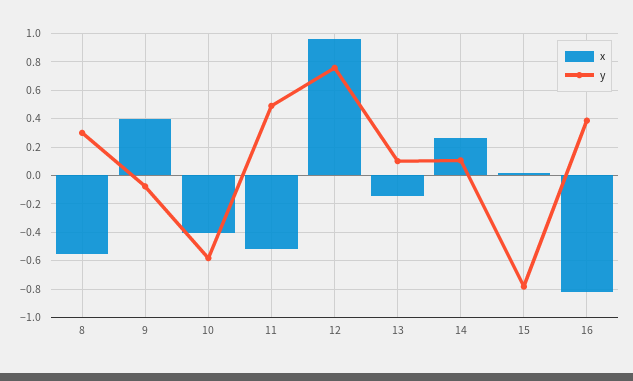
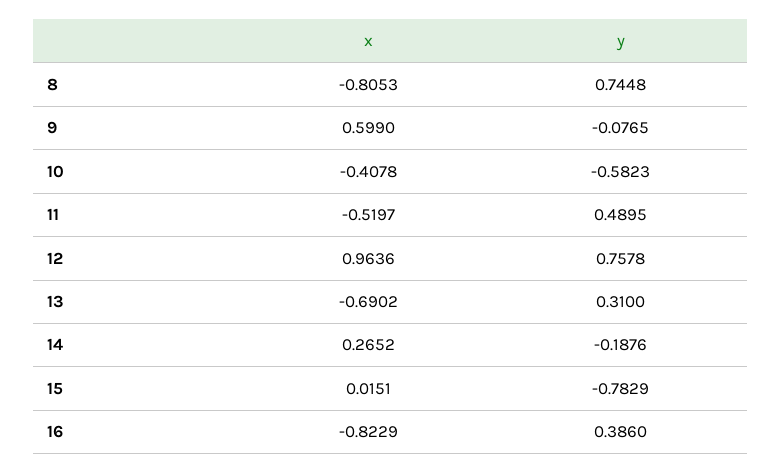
x, 8: -0.55 -> -0.8053
y, 8: 0.3 -> 0.7448
x, 9: 0.4 -> 0.599
x, 13: -0.15 -> -0.6902
y, 13: 0.1 -> 0.31
y, 14: 0.1 -> -0.1876

